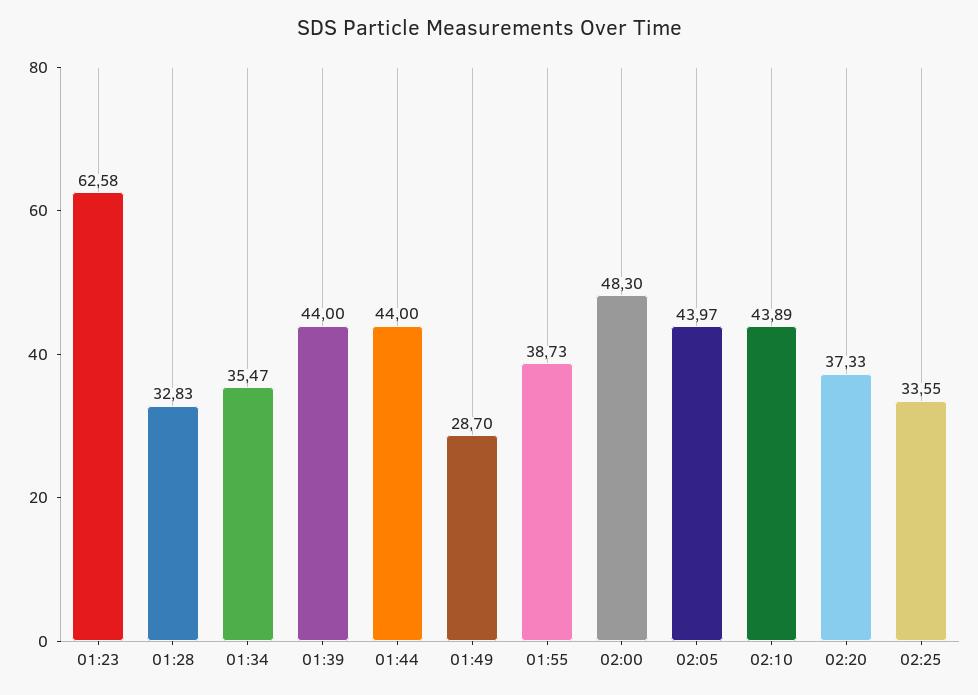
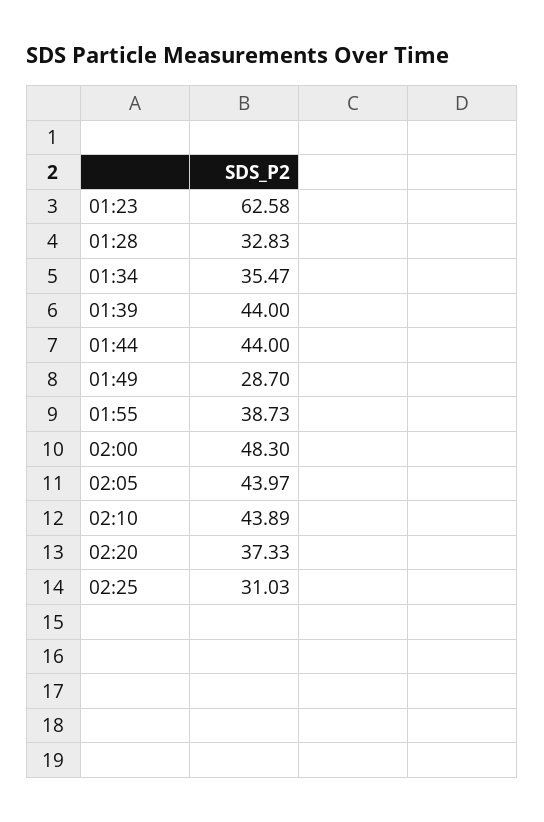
02:25: 33.55 -> 31.03

